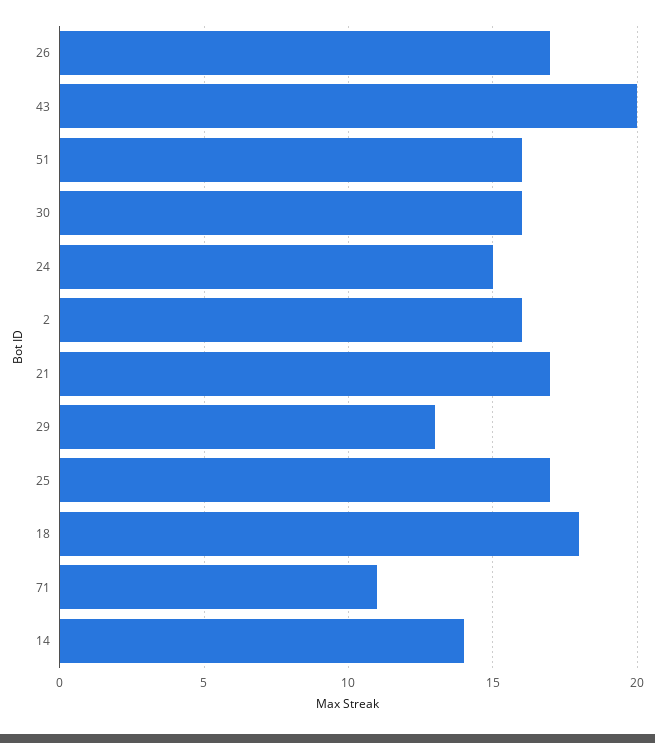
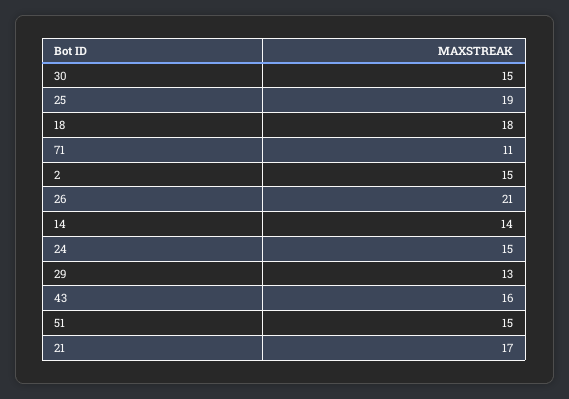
26: 17 -> 21
43: 20 -> 16
51: 16 -> 15
30: 16 -> 15
2: 16 -> 15
25: 17 -> 19

